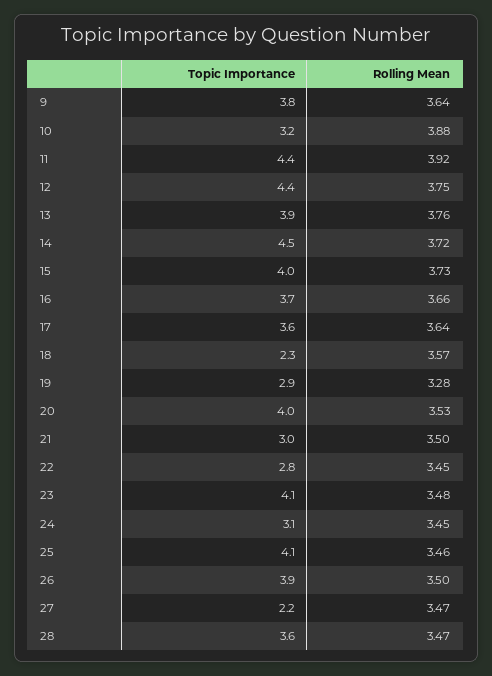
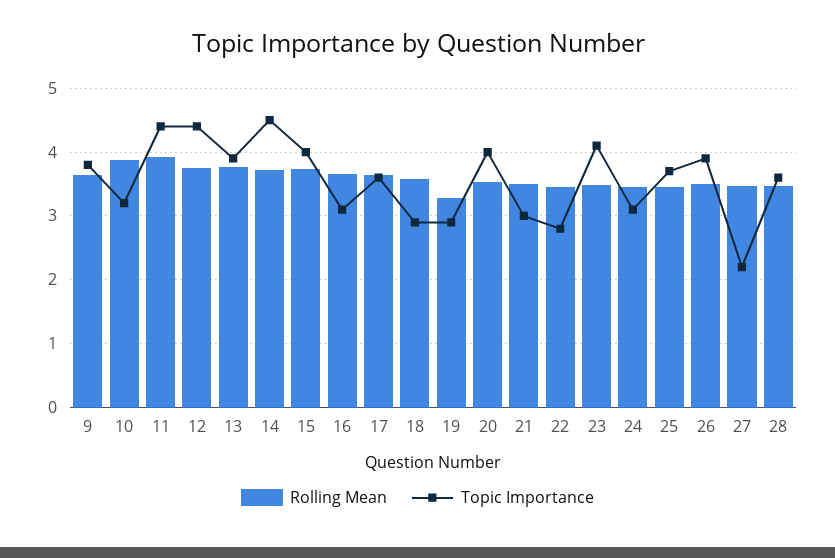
Topic Importance, 16: 3.7 -> 3.1
Topic Importance, 18: 2.3 -> 2.9
Topic Importance, 25: 4.1 -> 3.7

